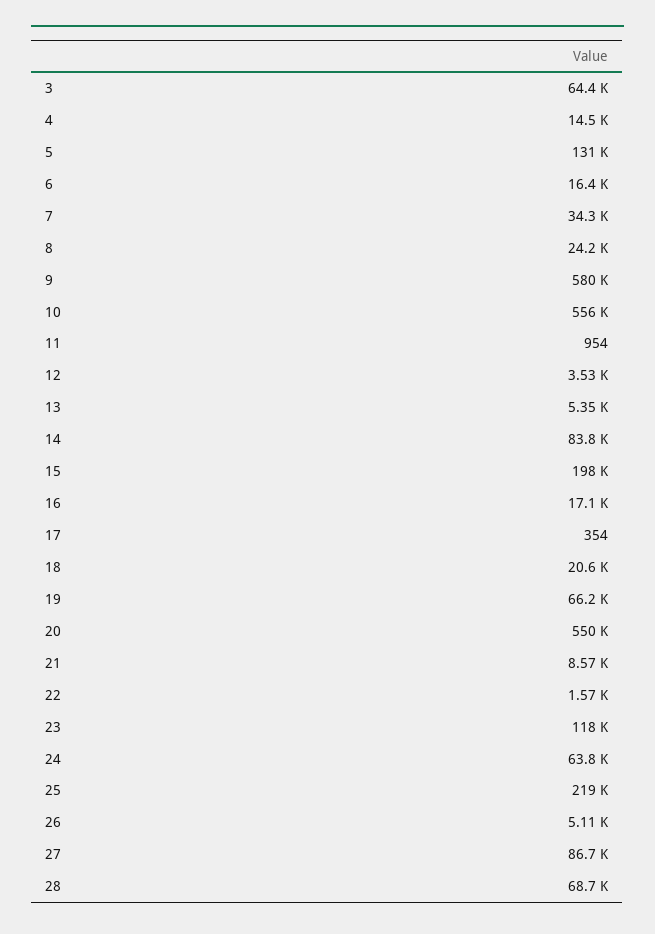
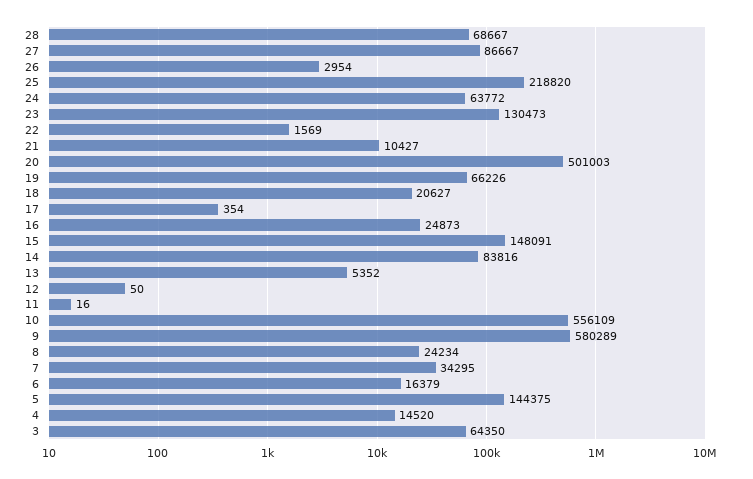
5: 131000 -> 144375
11: 954 -> 16
12: 3530 -> 50
15: 198000 -> 148091
16: 17100 -> 24873
20: 550000 -> 501003
21: 8570 -> 10427
23: 118000 -> 130473
26: 5110 -> 2954

